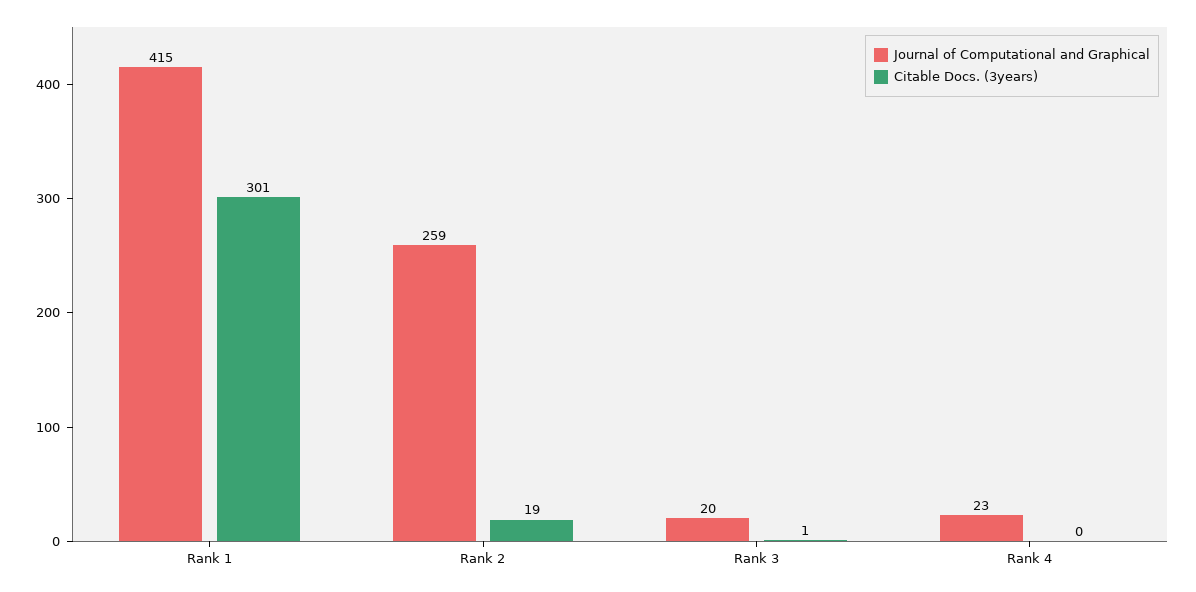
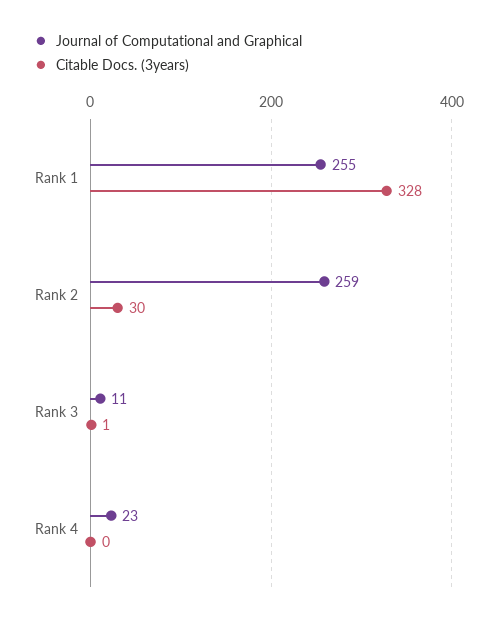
Journal of Computational and Graphical, Rank 1: 415 -> 255
Citable Docs. (3years), Rank 1: 301 -> 328
Citable Docs. (3years), Rank 2: 19 -> 30
Journal of Computational and Graphical, Rank 3: 20 -> 11

